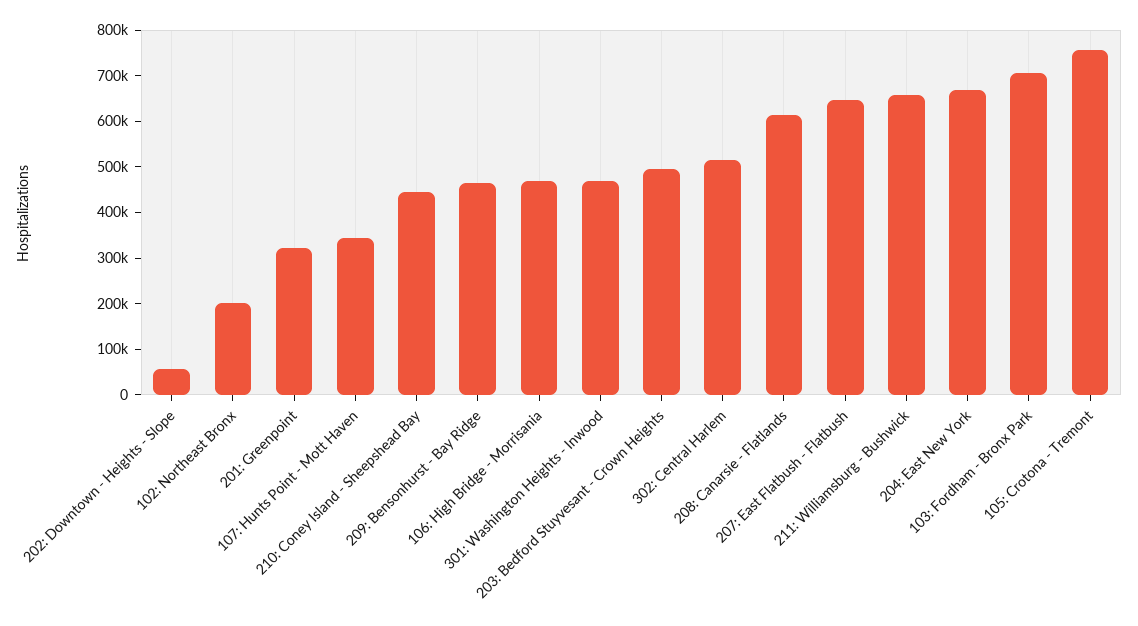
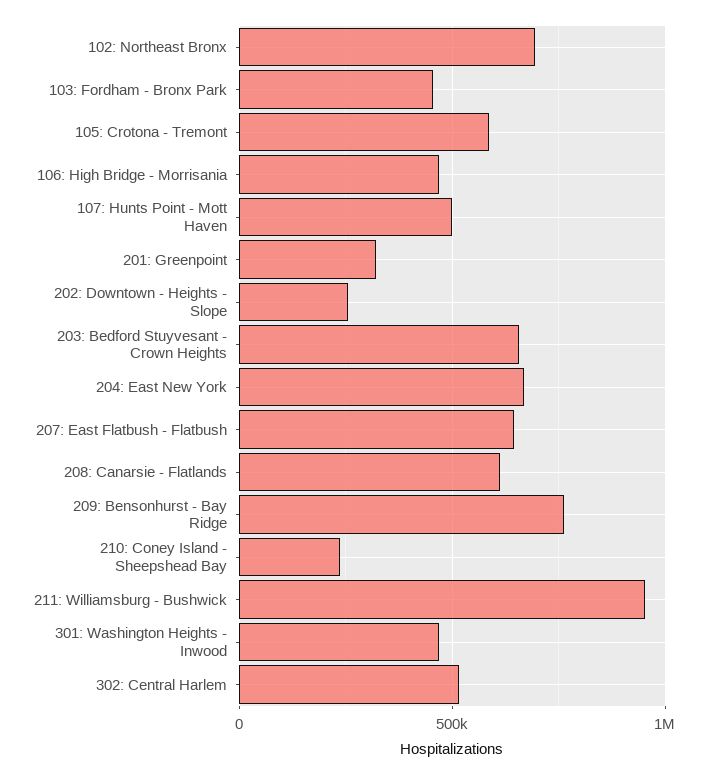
202: Downtown - Heights - Slope: 60000 -> 250000
102: Northeast Bronx: 200000 -> 700000
107: Hunts Point - Mott Haven: 340000 -> 500000
210: Coney Island - Sheepshead Bay: 440000 -> 250000
209: Bensonhurst - Bay Ridge: 460000 -> 750000
203: Bedford Stuyvesant - Crown Heights: 500000 -> 650000
211: Williamsburg - Bushwick: 660000 -> 950000
103: Fordham - Bronx Park: 700000 -> 450000
105: Crotona - Tremont: 760000 -> 600000

